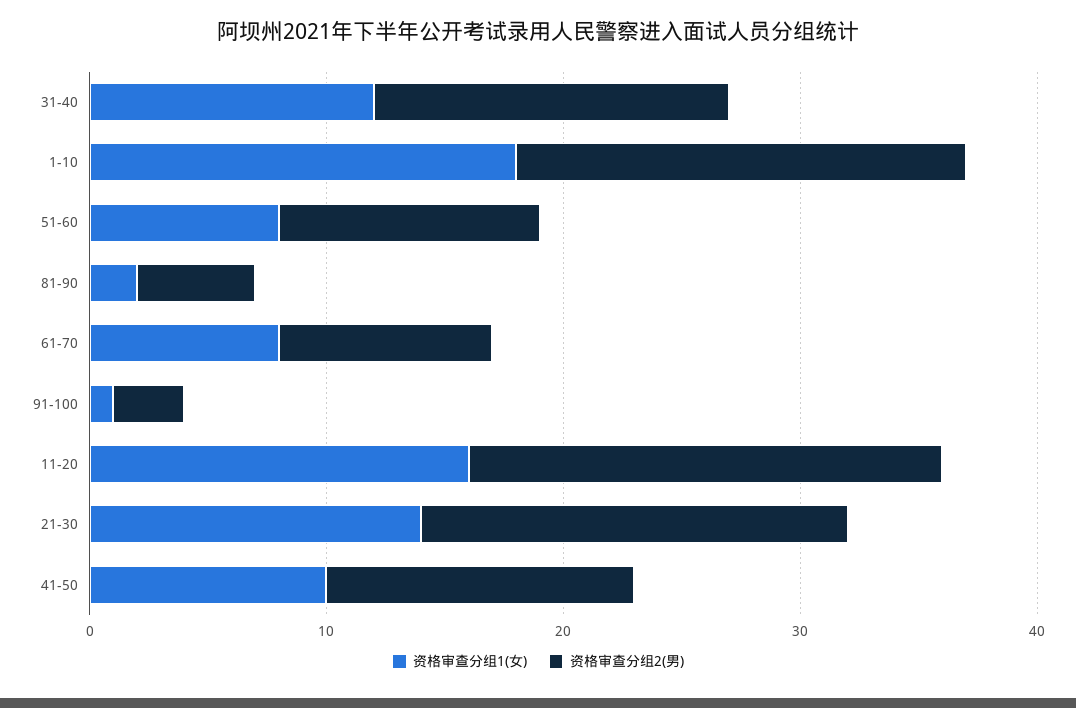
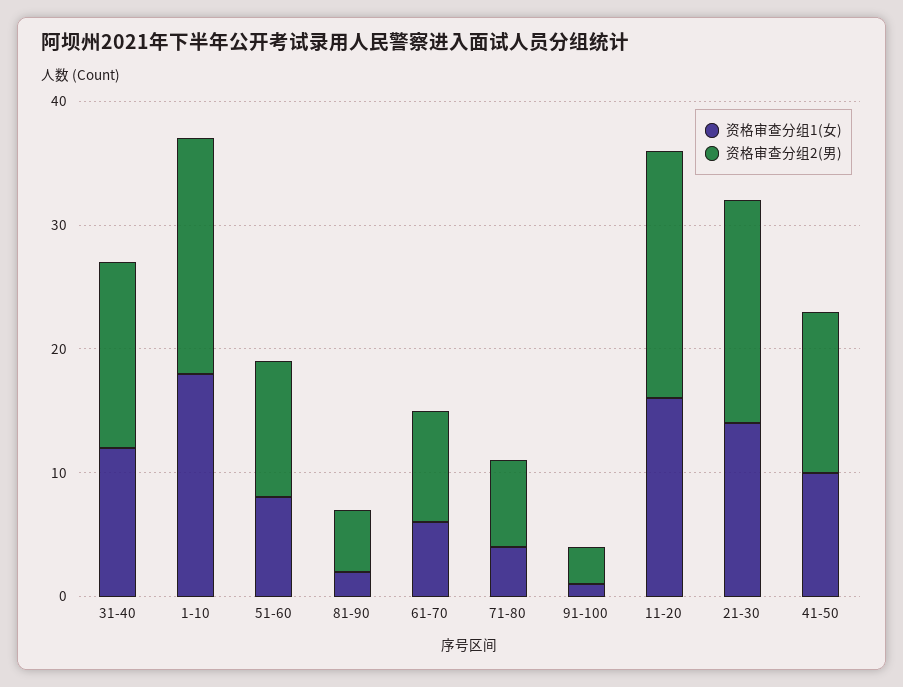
资格审查分组1(女), 61-70: 8 -> 6
资格审查分组1(女), 71-80: none -> 4
资格审查分组2(男), 71-80: none -> 7

